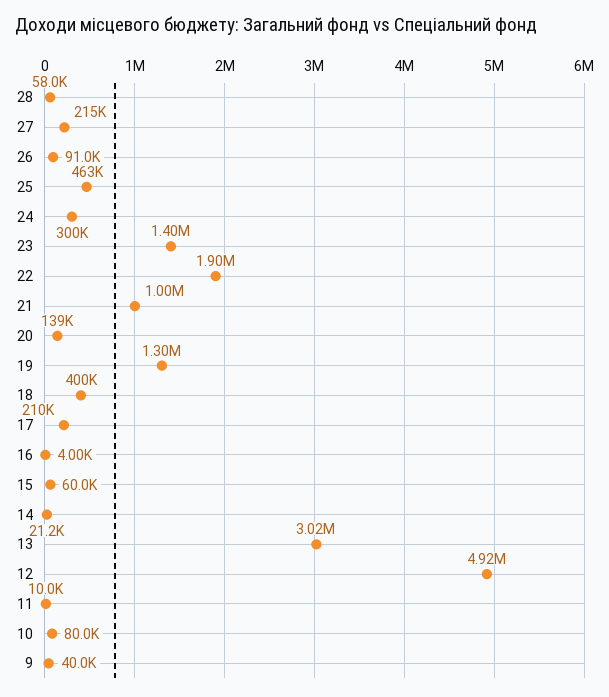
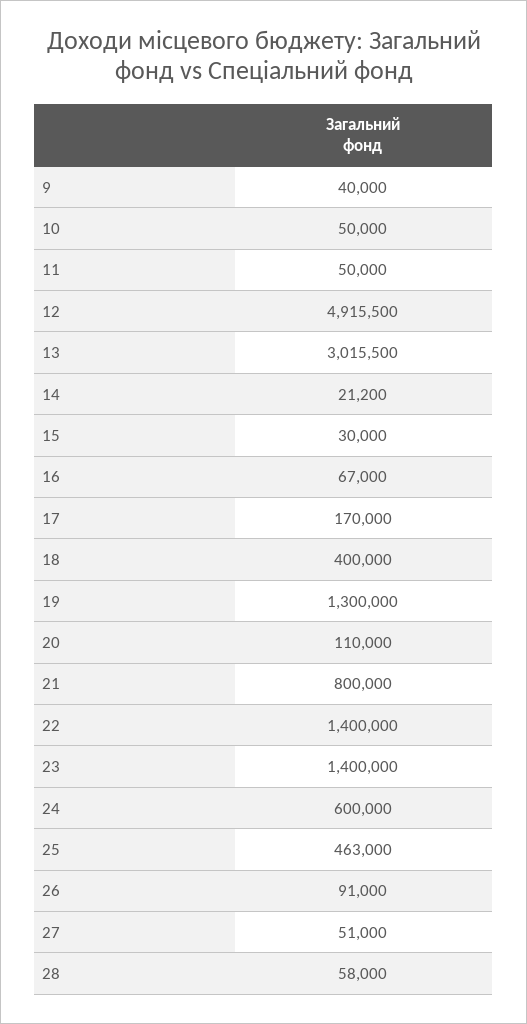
27: 215000 -> 51000
24: 300000 -> 600000
22: 1900000 -> 1400000
21: 1000000 -> 800000
20: 139000 -> 110000
17: 210000 -> 170000
16: 4000 -> 67000
15: 60000 -> 30000
11: 10000 -> 50000
10: 80000 -> 50000

